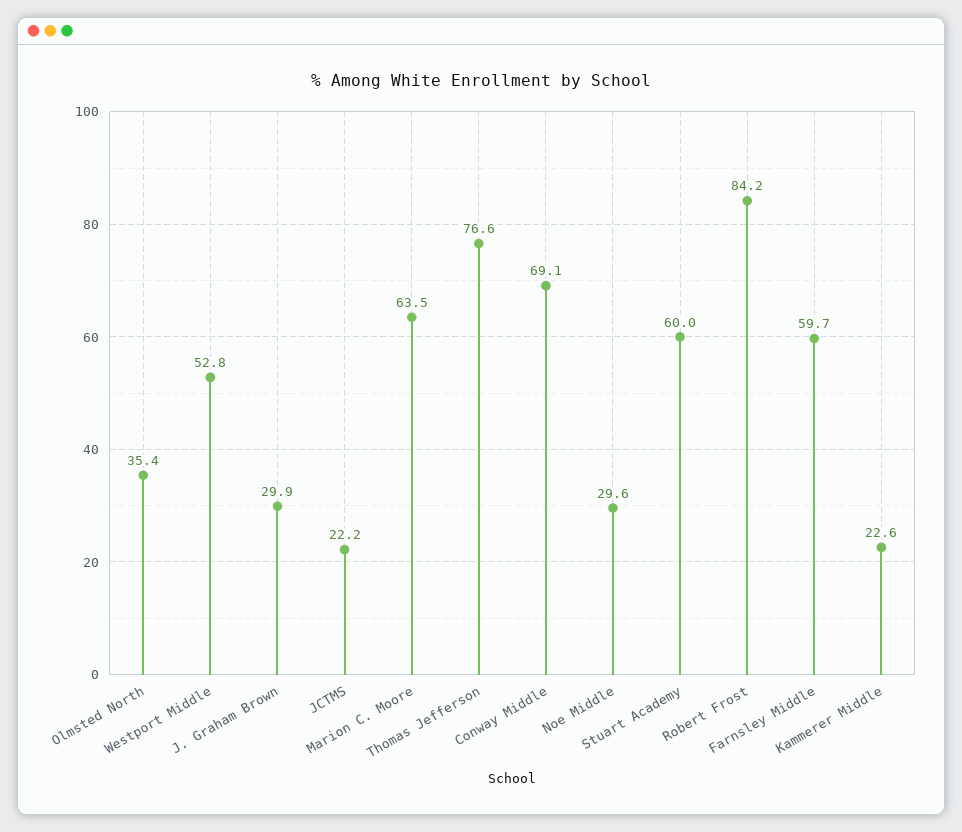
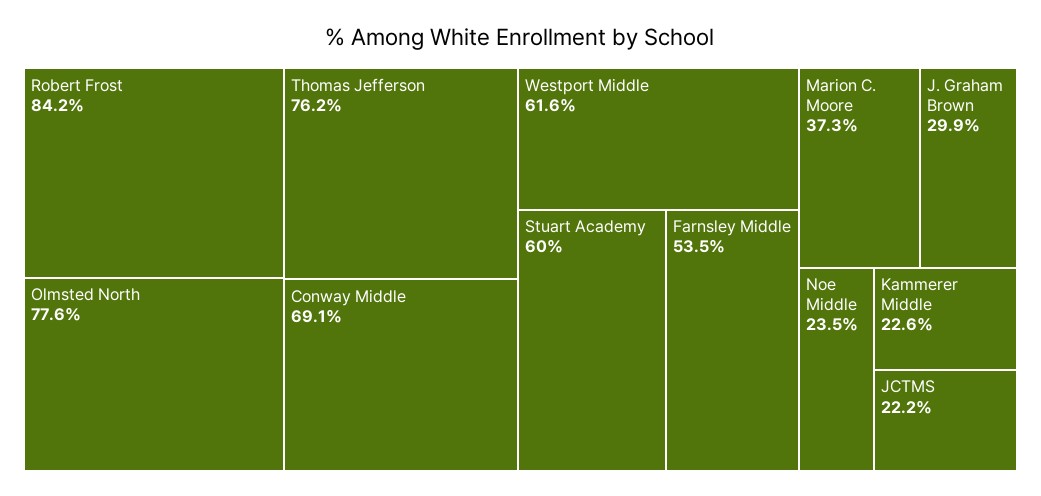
Olmsted North: 35.4 -> 77.6
Westport Middle: 52.8 -> 61.6
Marion C. Moore: 63.5 -> 37.3
Thomas Jefferson: 76.6 -> 76.2
Noe Middle: 29.6 -> 23.5
Farnsley Middle: 59.7 -> 53.5

